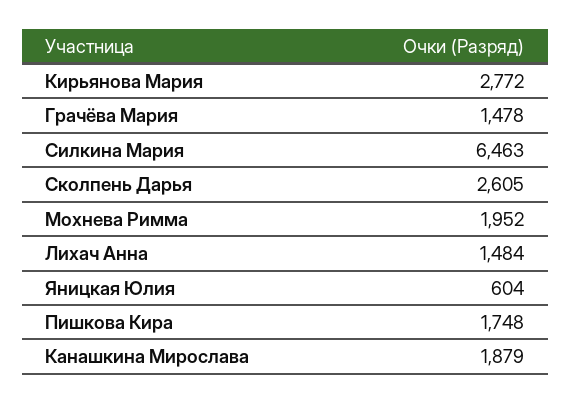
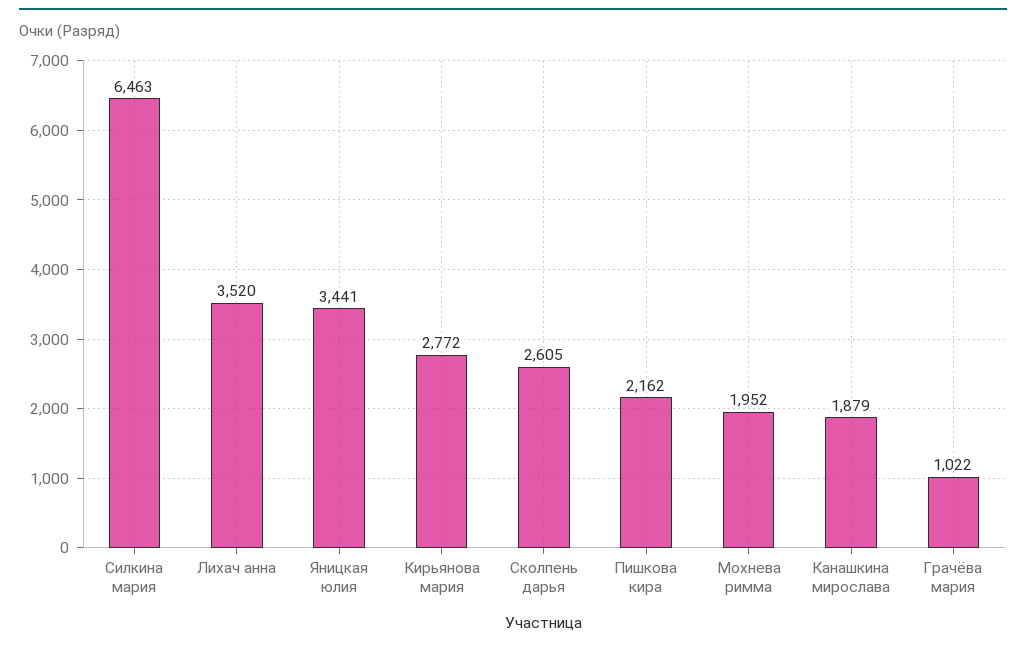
Грачёва Мария: 1478 -> 1022
Лихач Анна: 1484 -> 3520
Яницкая Юлия: 604 -> 3441
Пишкова Кира: 1748 -> 2162

